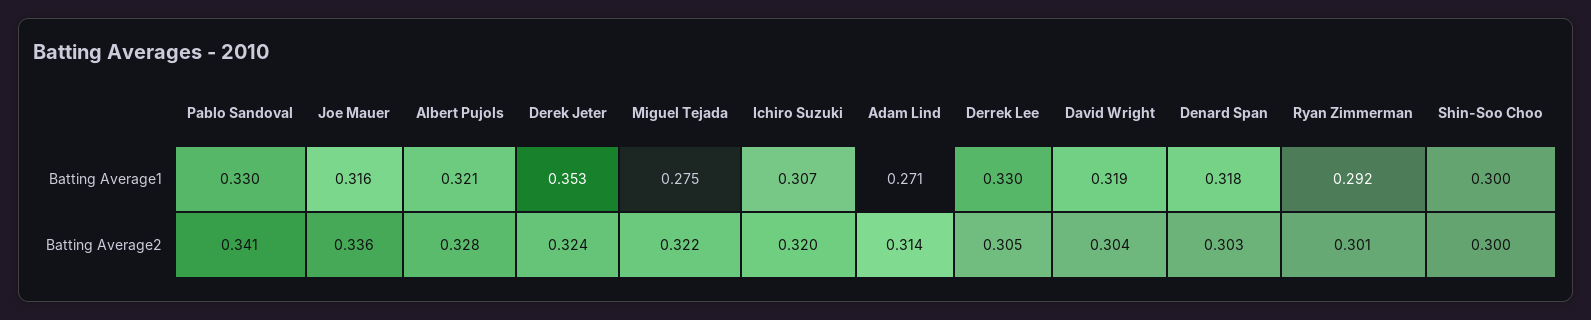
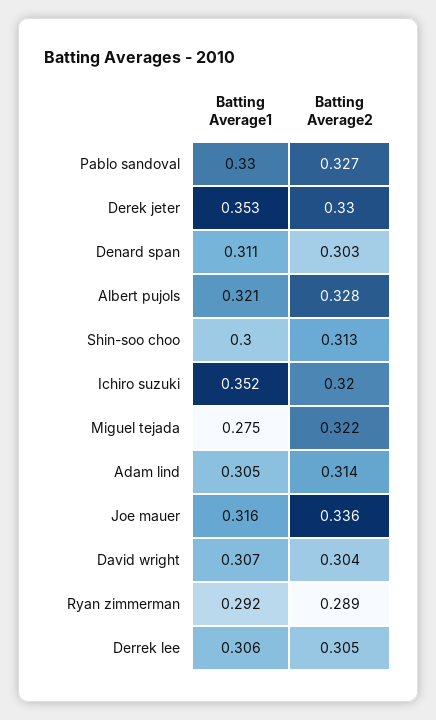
Ichiro Suzuki, Batting Average1: 0.307 -> 0.352
Adam Lind, Batting Average1: 0.271 -> 0.305
Derrek Lee, Batting Average1: 0.33 -> 0.306
David Wright, Batting Average1: 0.319 -> 0.307
Denard Span, Batting Average1: 0.318 -> 0.311
Pablo Sandoval, Batting Average2: 0.341 -> 0.327
Derek Jeter, Batting Average2: 0.324 -> 0.33
Ryan Zimmerman, Batting Average2: 0.301 -> 0.289
Shin-Soo Choo, Batting Average2: 0.3 -> 0.313

